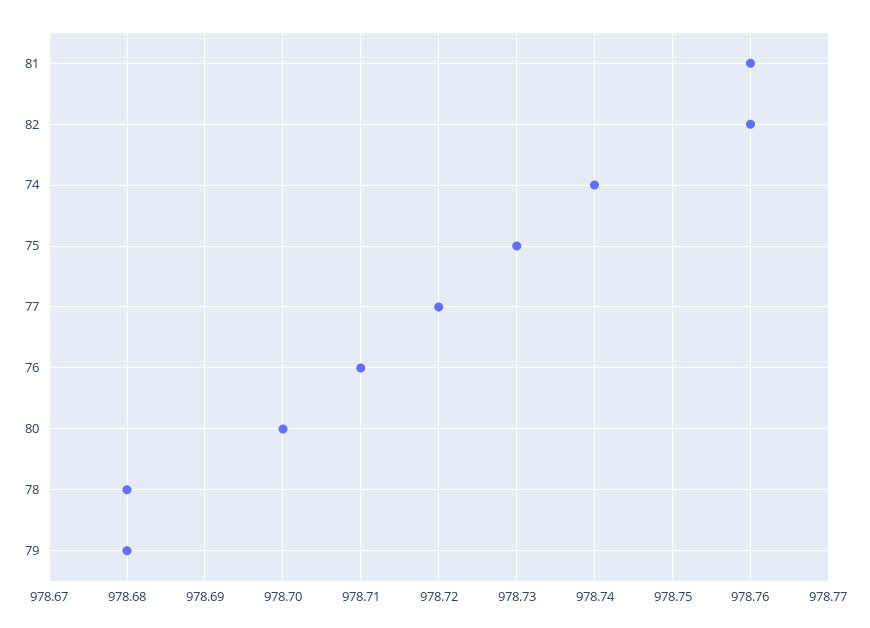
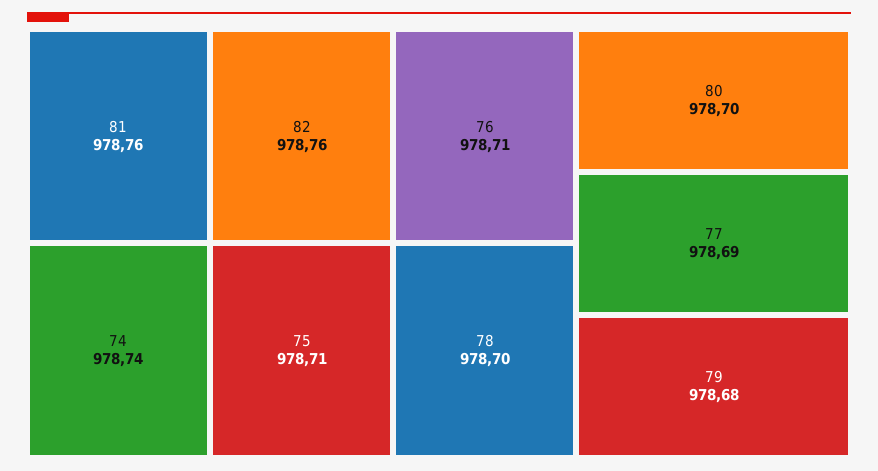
75: 978.73 -> 978.71
77: 978.72 -> 978.69
78: 978.68 -> 978.7

